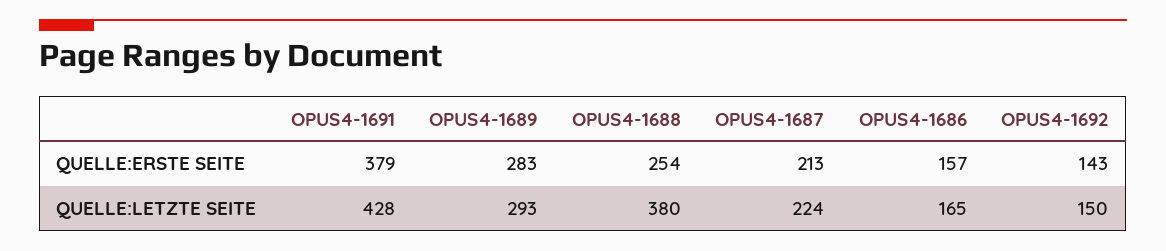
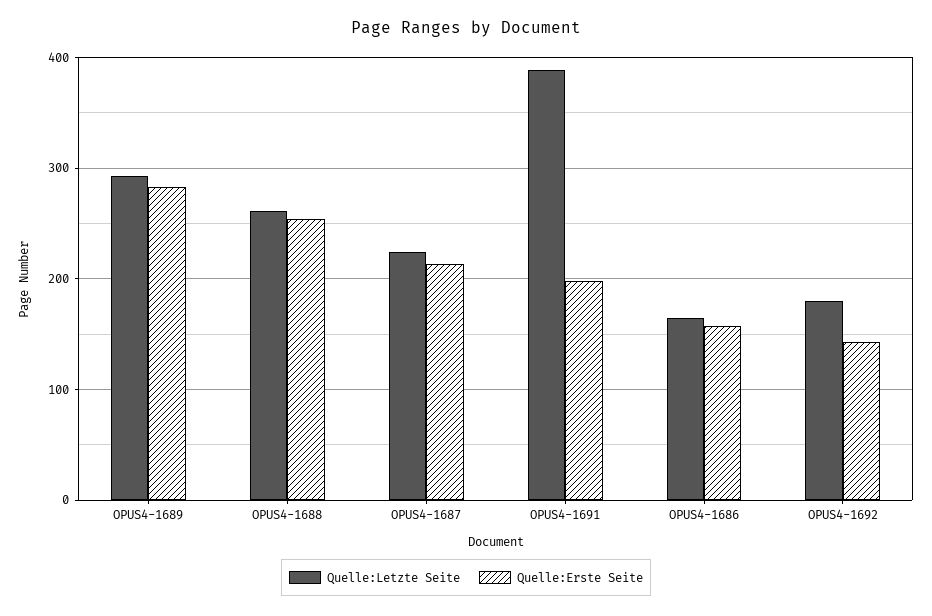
QUELLE:ERSTE SEITE, OPUS4-1691: 379 -> 200
QUELLE:LETZTE SEITE, OPUS4-1691: 428 -> 390
QUELLE:LETZTE SEITE, OPUS4-1688: 380 -> 260
QUELLE:LETZTE SEITE, OPUS4-1692: 150 -> 180

